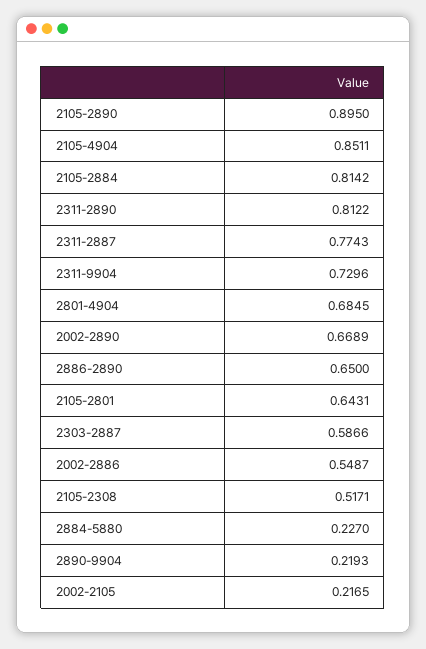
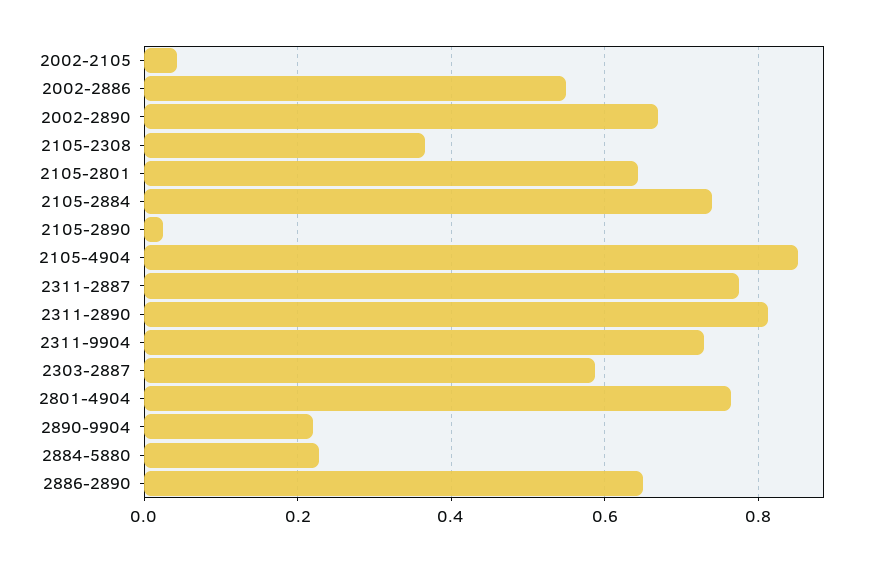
2105-2890: 0.895 -> 0.02
2105-2884: 0.8142 -> 0.74
2801-4904: 0.6845 -> 0.76
2105-2308: 0.5171 -> 0.36
2002-2105: 0.2165 -> 0.04

